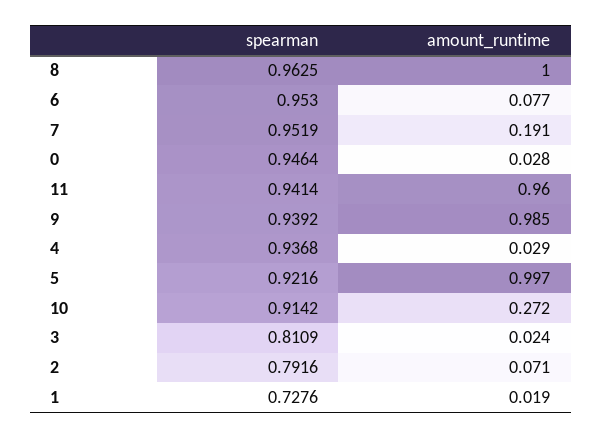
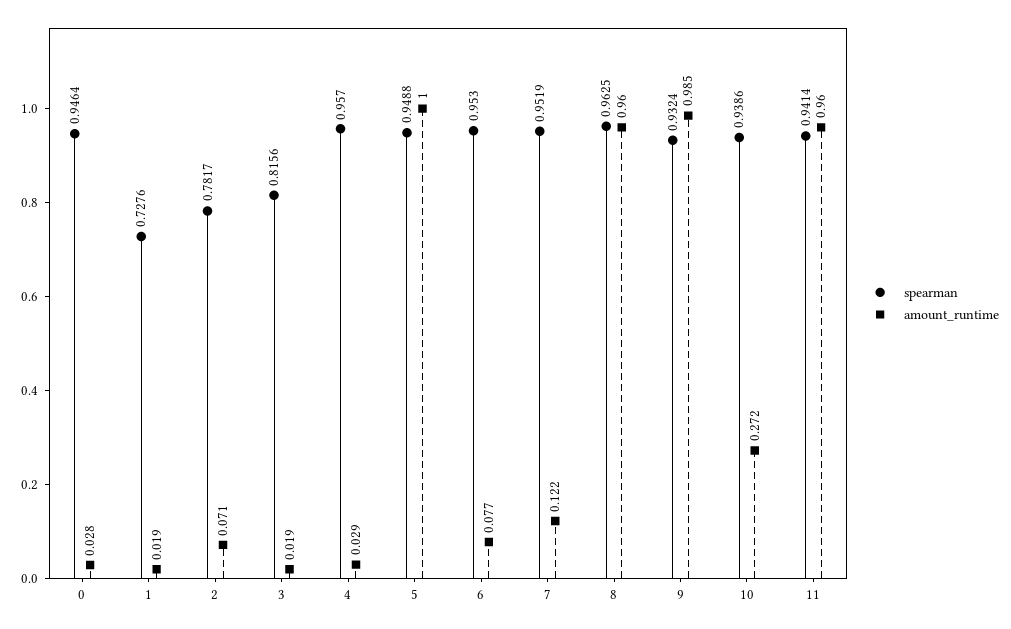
amount_runtime, 8: 1 -> 0.96
amount_runtime, 7: 0.191 -> 0.122
spearman, 9: 0.9392 -> 0.9324
spearman, 4: 0.9368 -> 0.957
spearman, 5: 0.9216 -> 0.9488
amount_runtime, 5: 0.997 -> 1
spearman, 10: 0.9142 -> 0.9386
spearman, 3: 0.8109 -> 0.8156
amount_runtime, 3: 0.024 -> 0.019
spearman, 2: 0.7916 -> 0.7817

